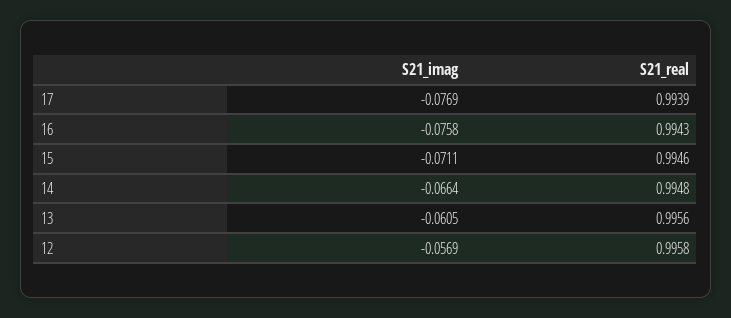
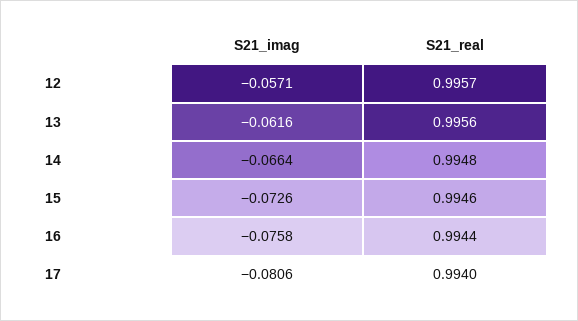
S21_imag, 17: -0.0769 -> -0.0806
S21_real, 17: 0.9939 -> 0.994
S21_real, 16: 0.9943 -> 0.9944
S21_imag, 15: -0.0711 -> -0.0726
S21_imag, 13: -0.0605 -> -0.0616
S21_imag, 12: -0.0569 -> -0.0571
S21_real, 12: 0.9958 -> 0.9957

